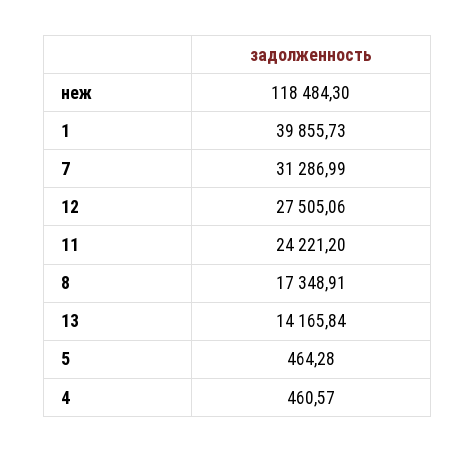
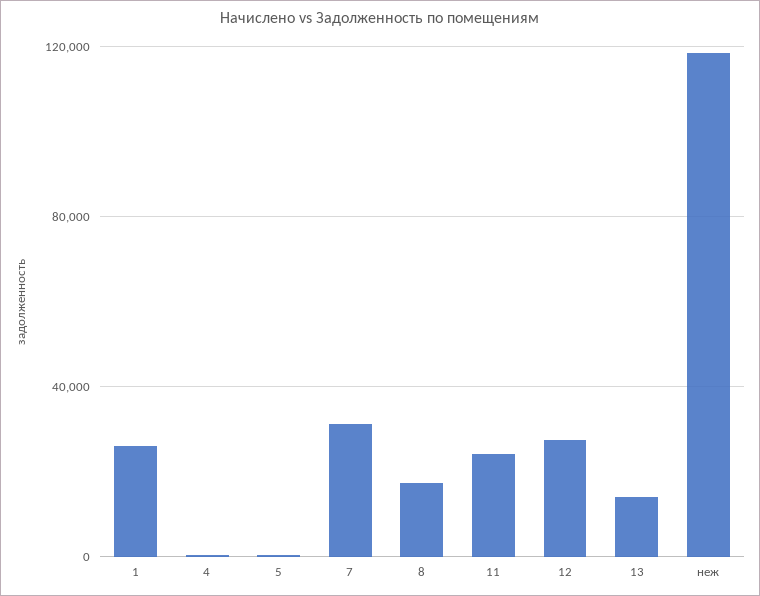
1: 39855.73 -> 25000

